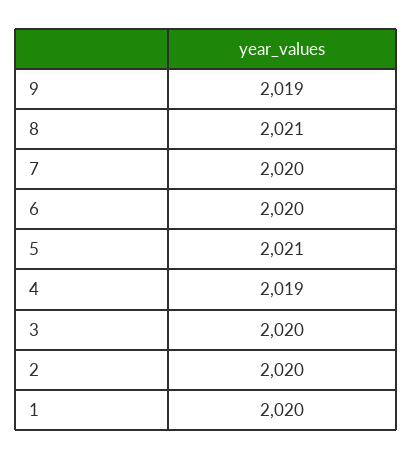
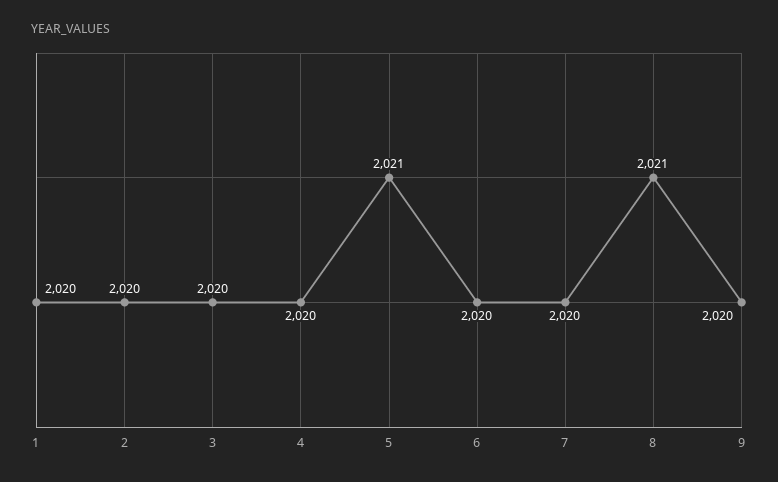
9: 2019 -> 2020
4: 2019 -> 2020

